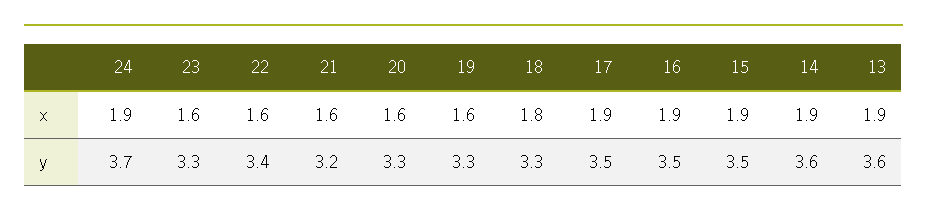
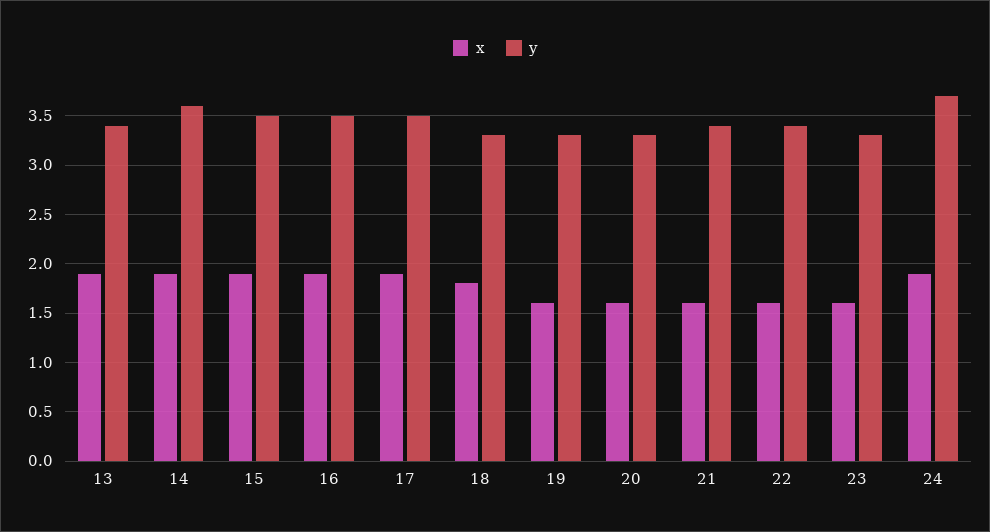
y, 21: 3.2 -> 3.4
y, 13: 3.6 -> 3.4

